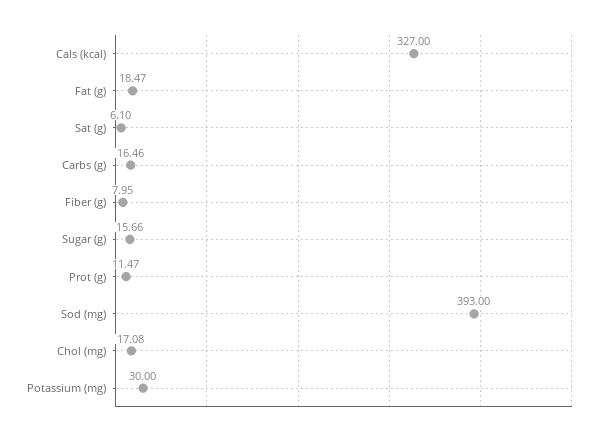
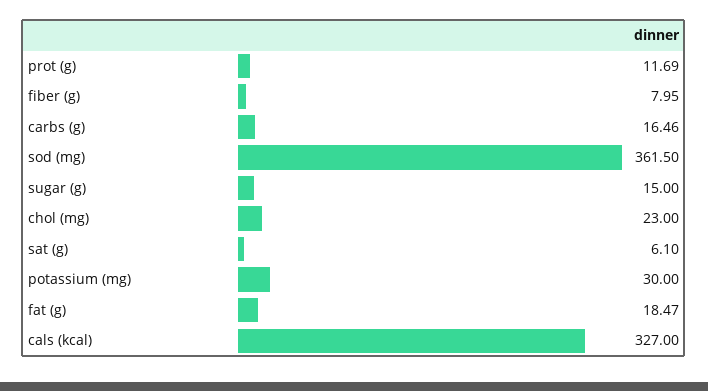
Sugar (g): 15.66 -> 15
Prot (g): 11.47 -> 11.69
Sod (mg): 393 -> 361.5
Chol (mg): 17.08 -> 23

